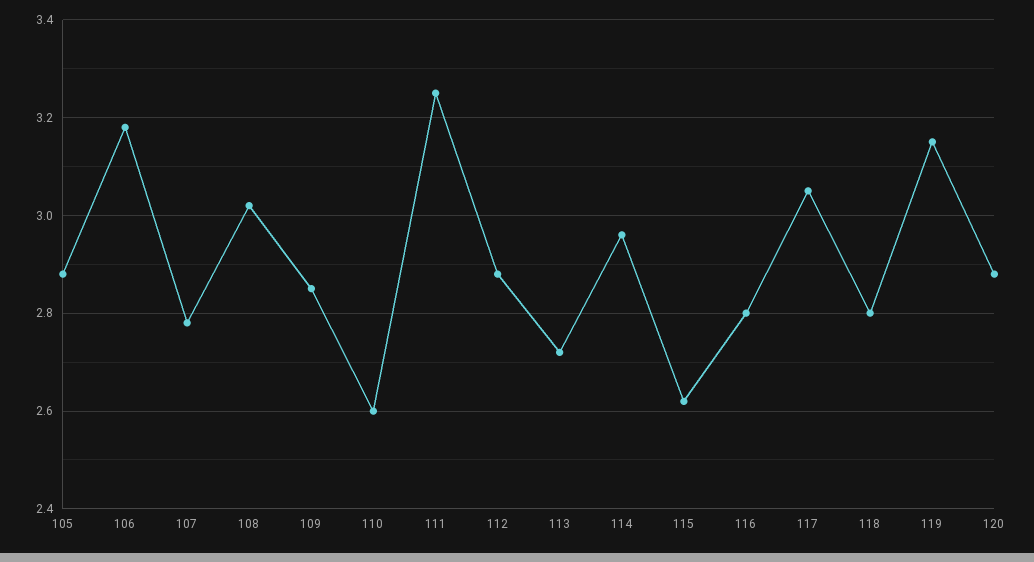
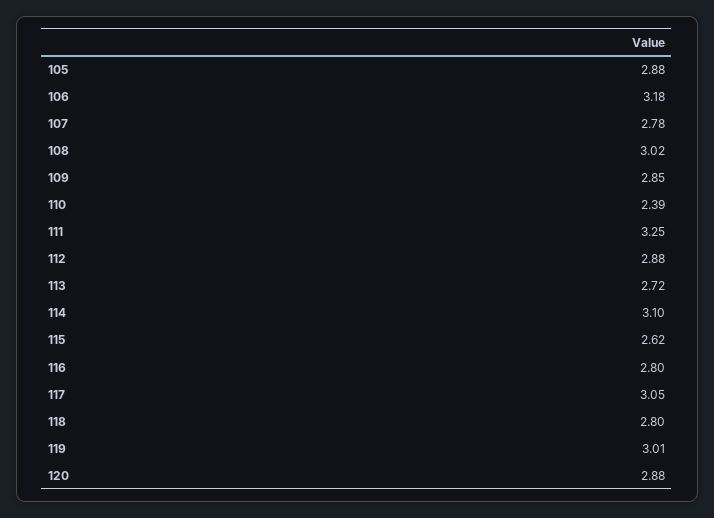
110: 2.6 -> 2.39
114: 2.95 -> 3.1
119: 3.15 -> 3.01

